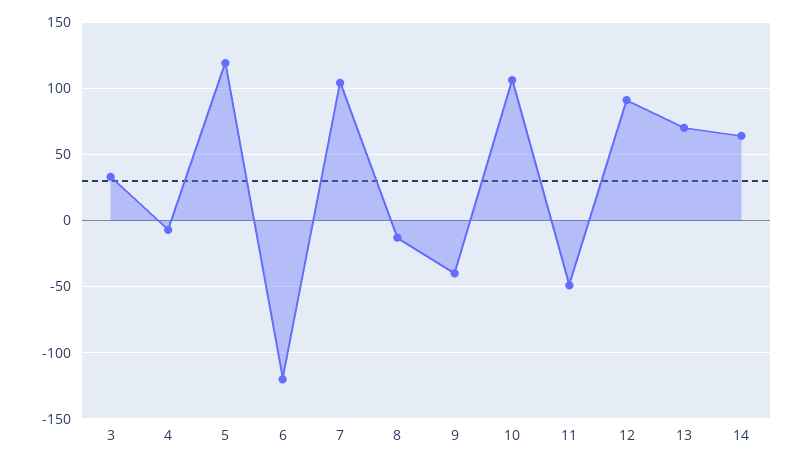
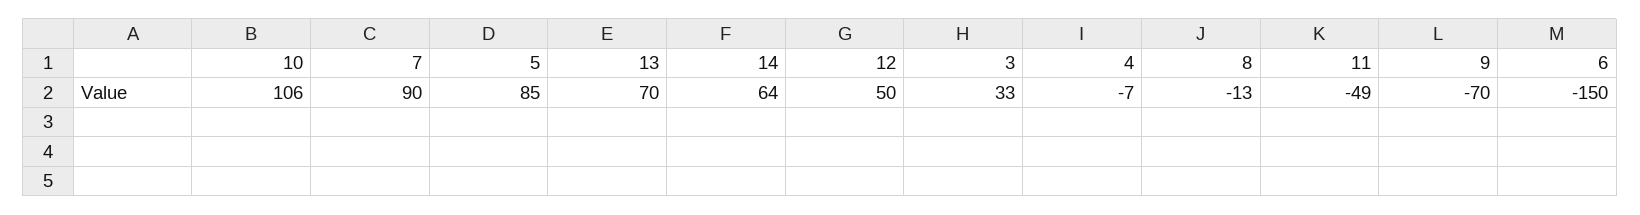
5: 120 -> 85
6: -120 -> -150
7: 105 -> 90
9: -40 -> -70
12: 90 -> 50

